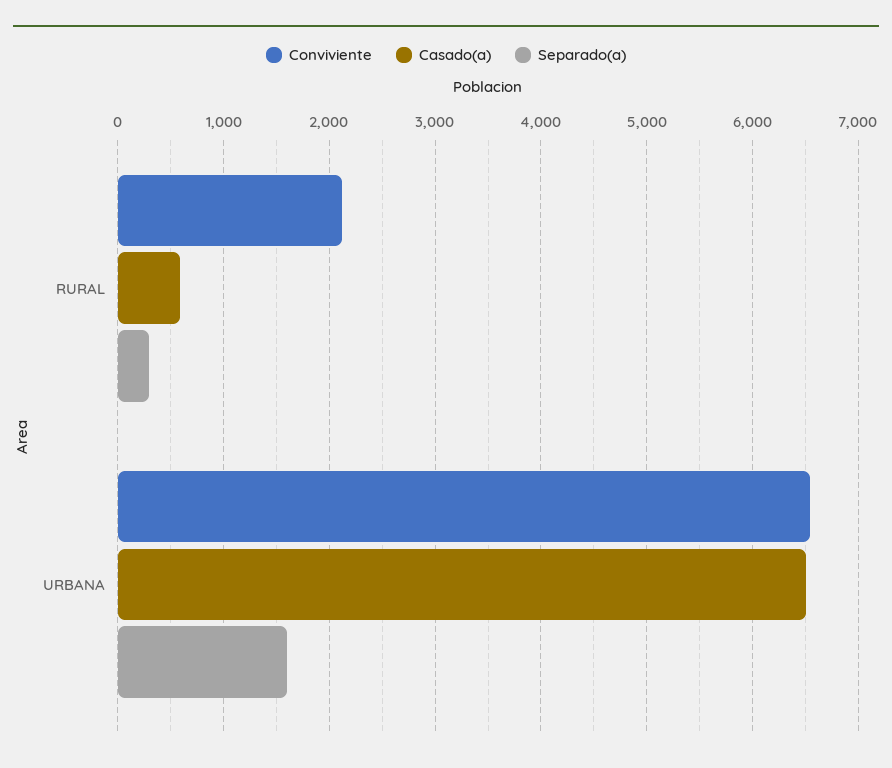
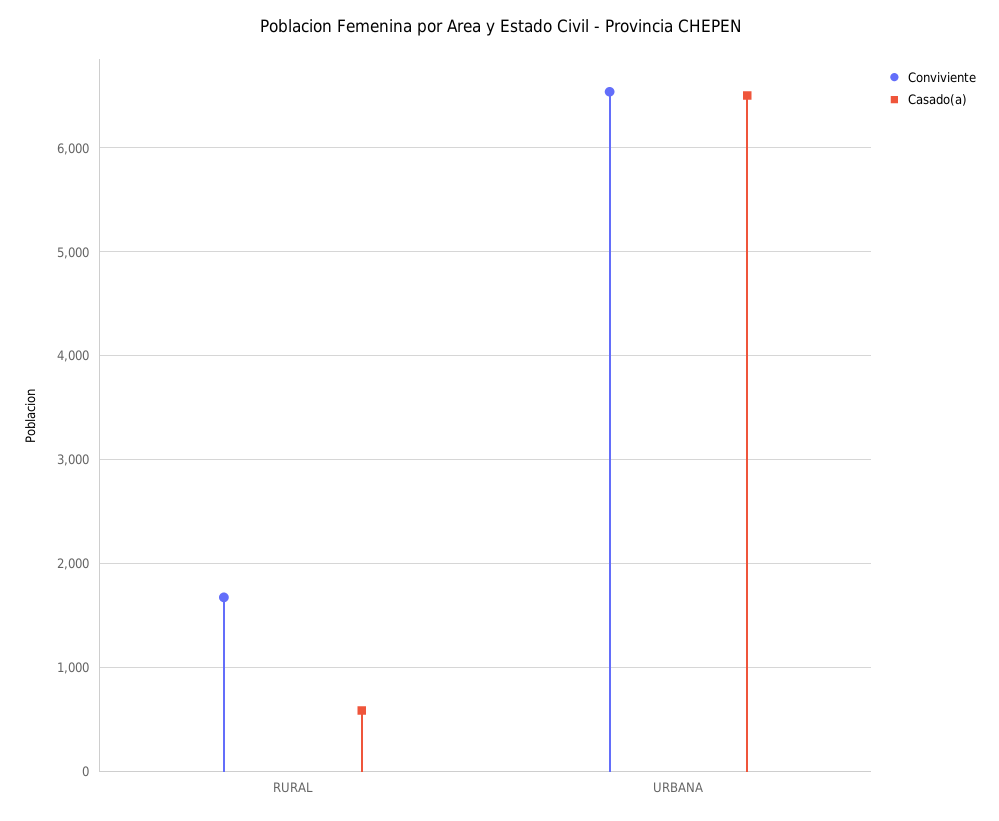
Conviviente, RURAL: 2100 -> 1700
Separado(a), RURAL: 300 -> none
Separado(a), URBANA: 1600 -> none

